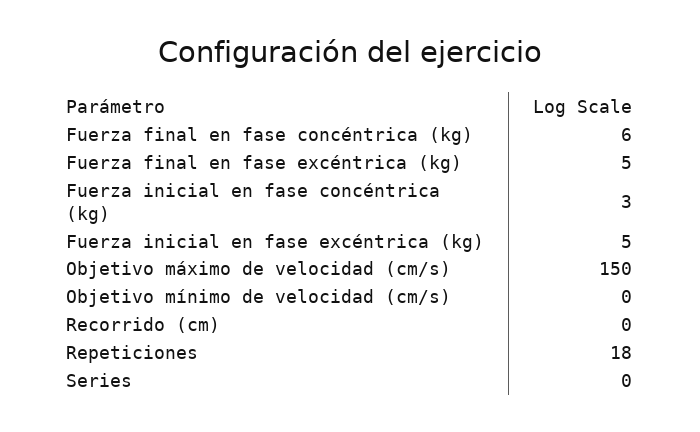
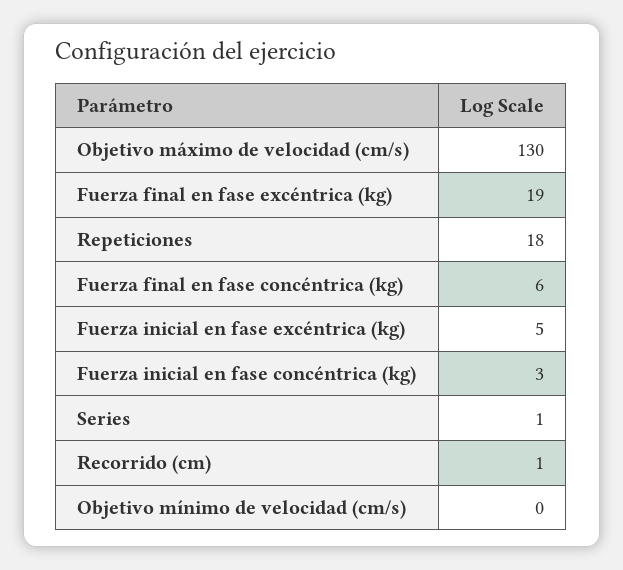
Fuerza final en fase excéntrica (kg): 5 -> 19
Objetivo máximo de velocidad (cm/s): 150 -> 130
Recorrido (cm): 0 -> 1
Series: 0 -> 1

